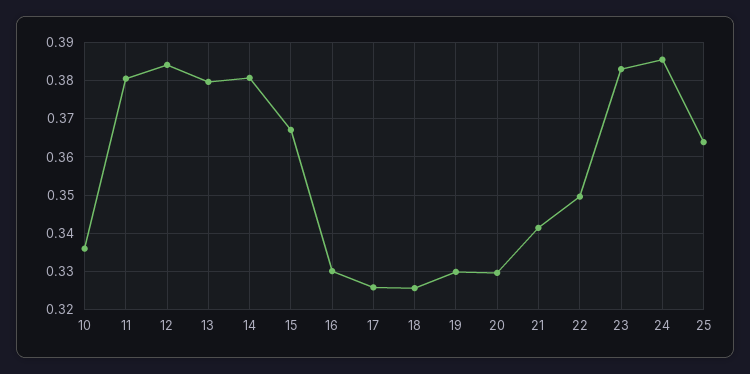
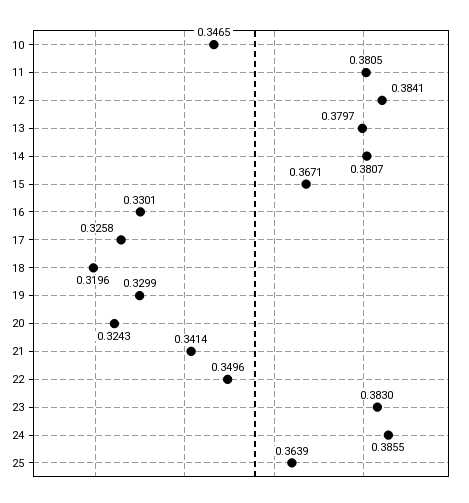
10: 0.336 -> 0.3465
18: 0.326 -> 0.3196
20: 0.33 -> 0.3243

